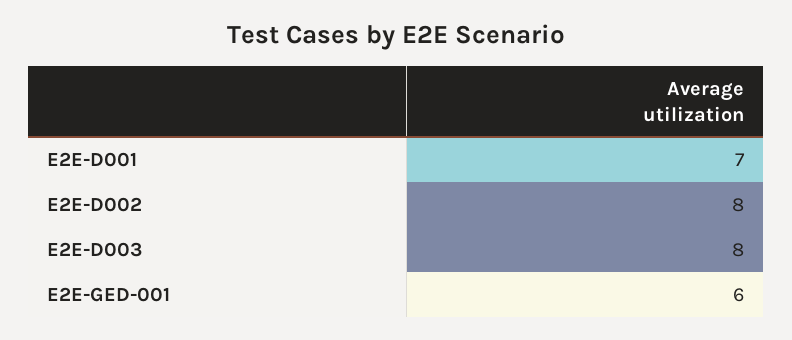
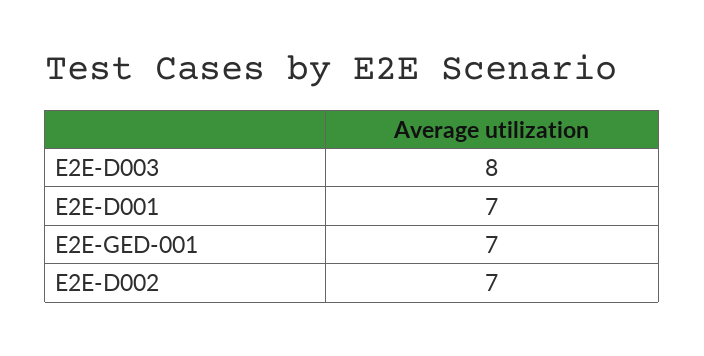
E2E-D002: 8 -> 7
E2E-GED-001: 6 -> 7

